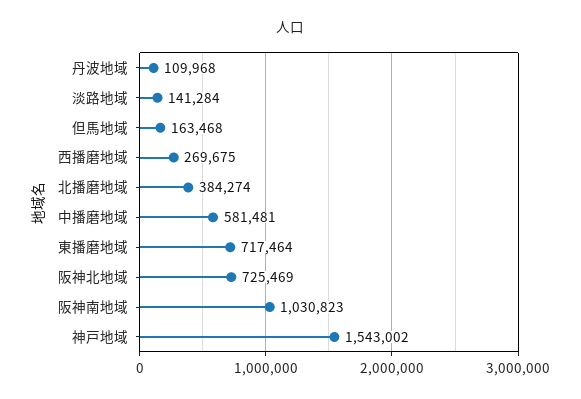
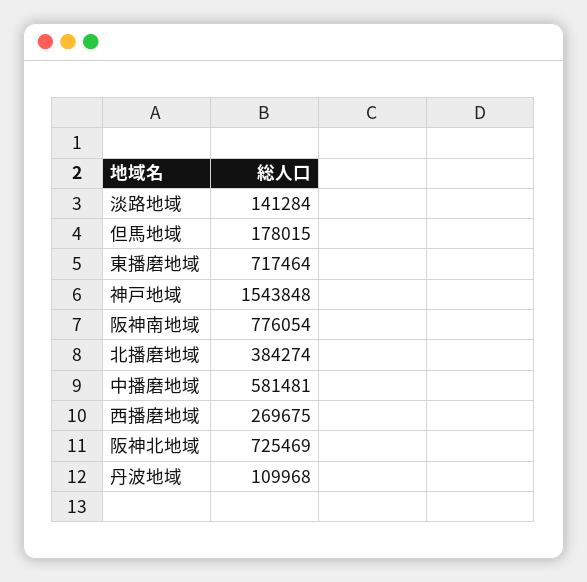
但馬地域: 163468 -> 178015
阪神南地域: 1030823 -> 776054
神戸地域: 1543002 -> 1543848

